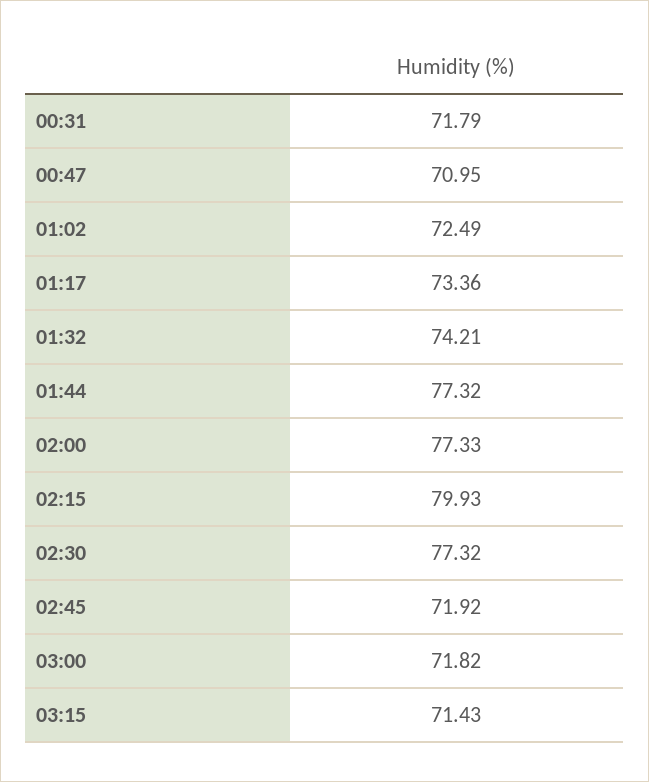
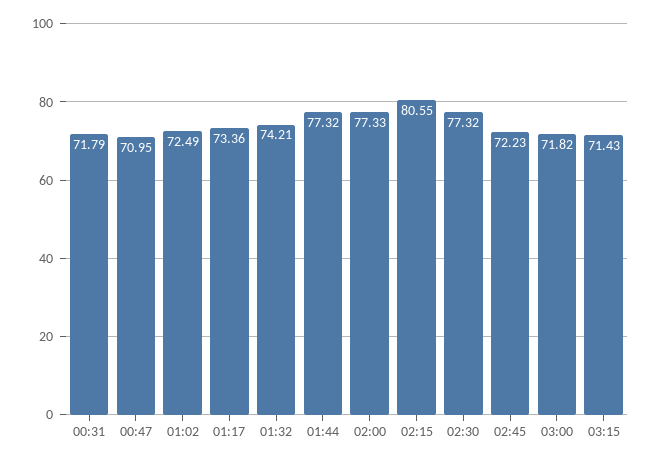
02:15: 79.93 -> 80.55
02:45: 71.92 -> 72.23

